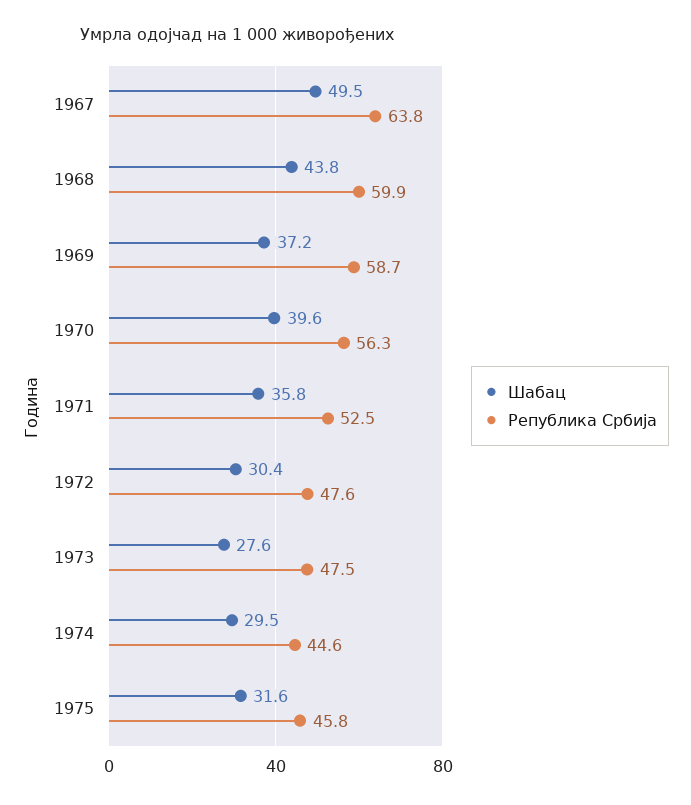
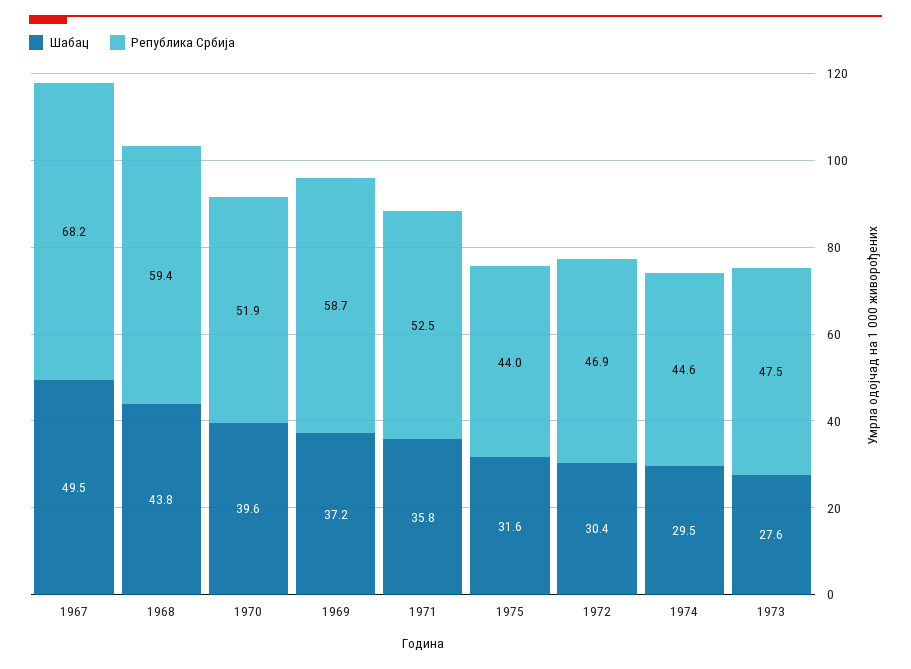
Република Србија, 1967: 63.8 -> 68.2
Република Србија, 1968: 59.9 -> 59.4
Република Србија, 1970: 56.3 -> 51.9
Република Србија, 1972: 47.6 -> 46.9
Република Србија, 1975: 45.8 -> 44

